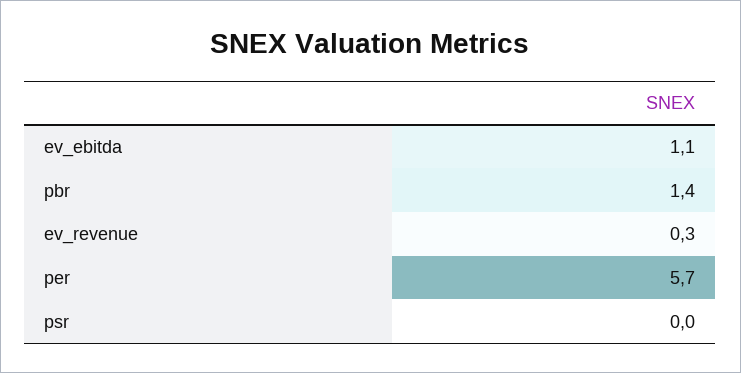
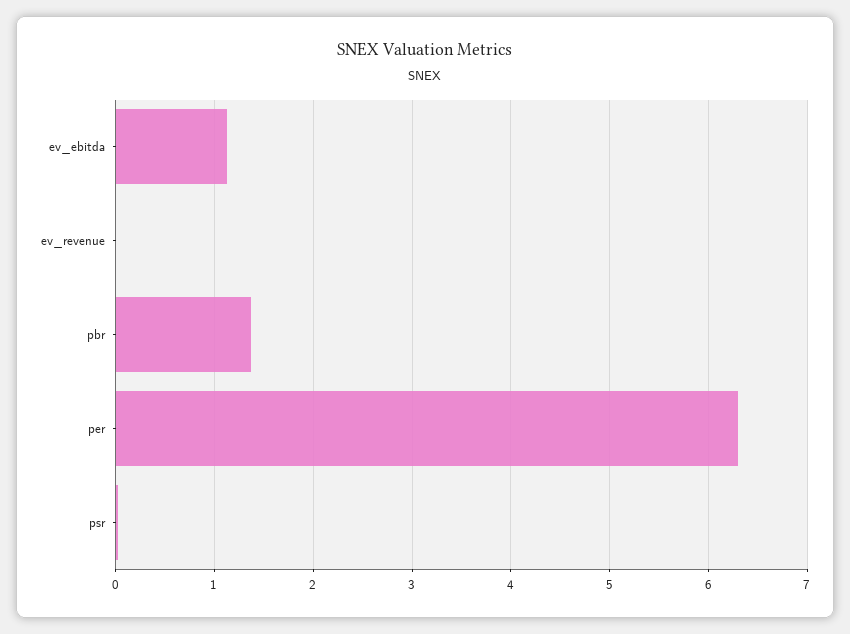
ev_revenue: 0.3 -> 0
per: 5.7 -> 6.3

